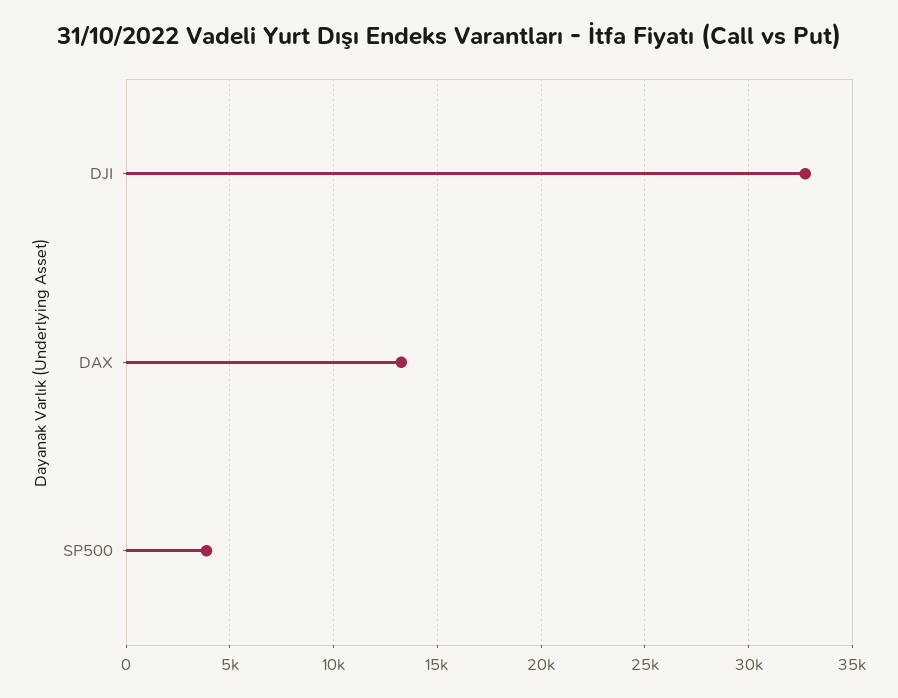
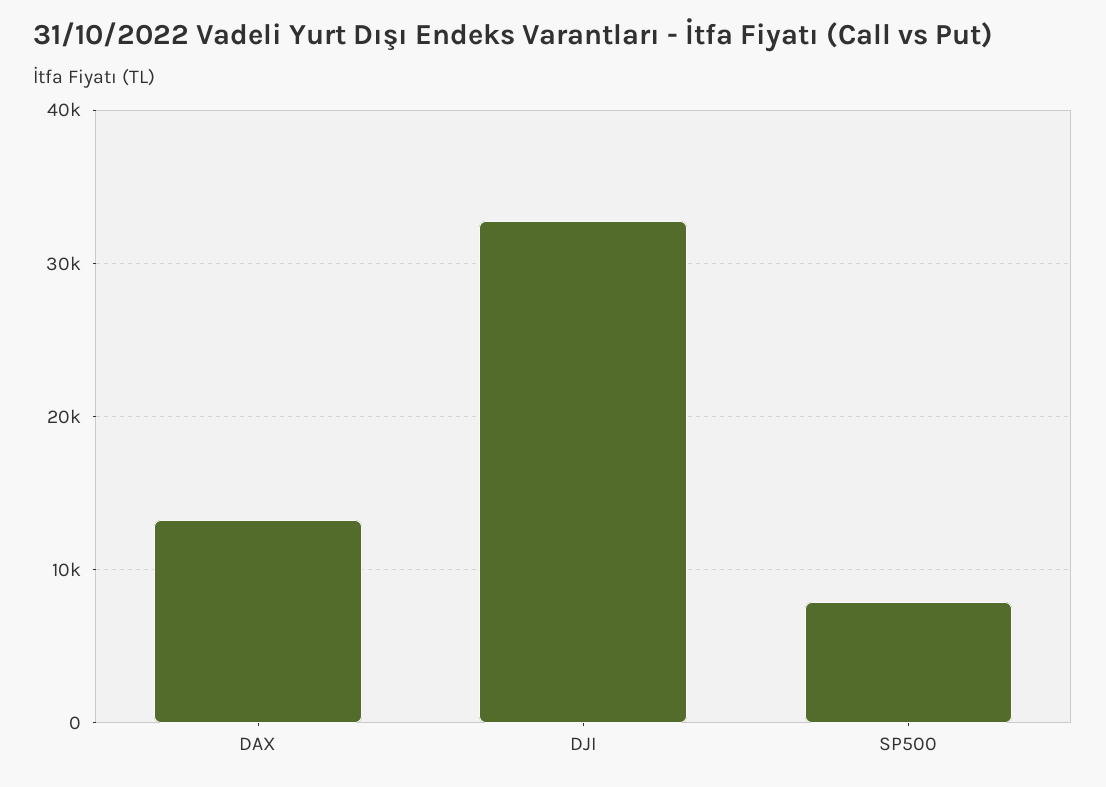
SP500: 4000 -> 8000

